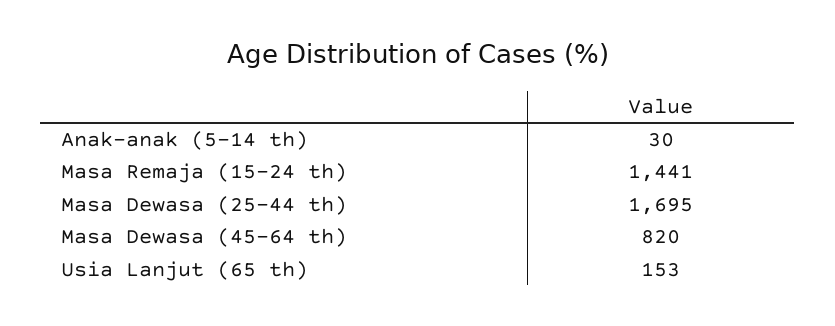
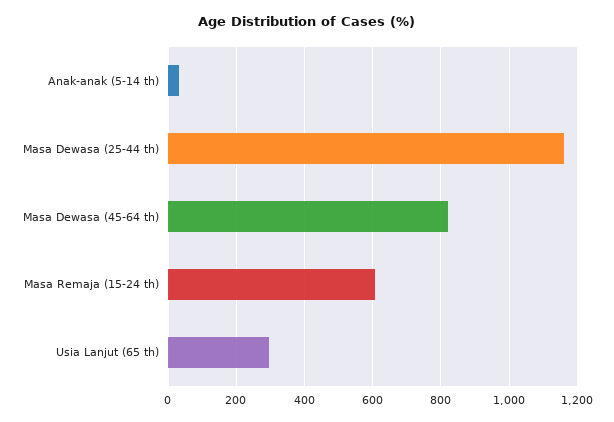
Masa Remaja (15-24 th): 1441 -> 600
Masa Dewasa (25-44 th): 1695 -> 1160
Usia Lanjut (65 th): 153 -> 300

